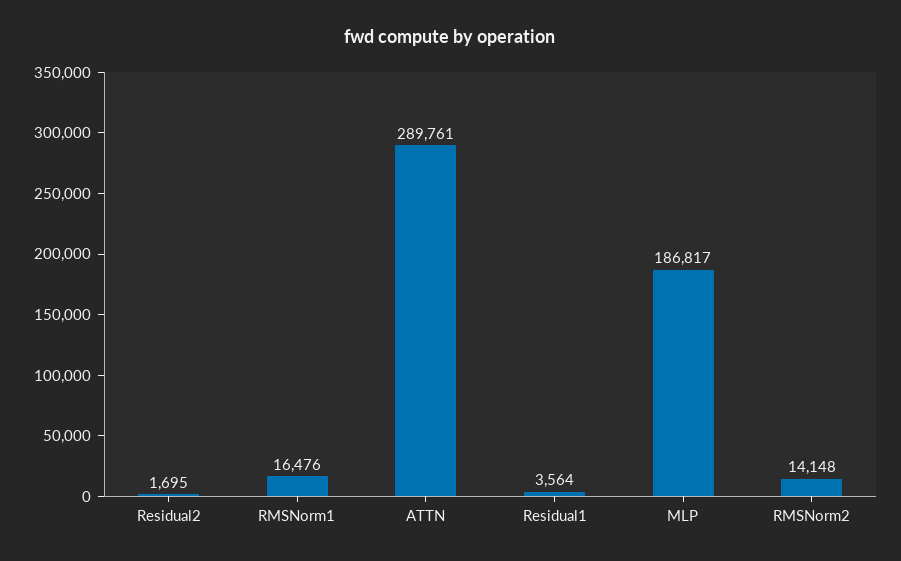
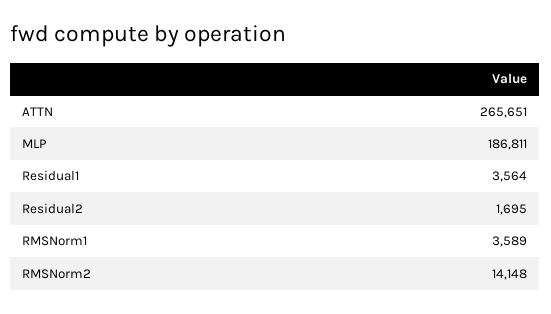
RMSNorm1: 16476 -> 3589
ATTN: 289761 -> 265651
MLP: 186817 -> 186811

